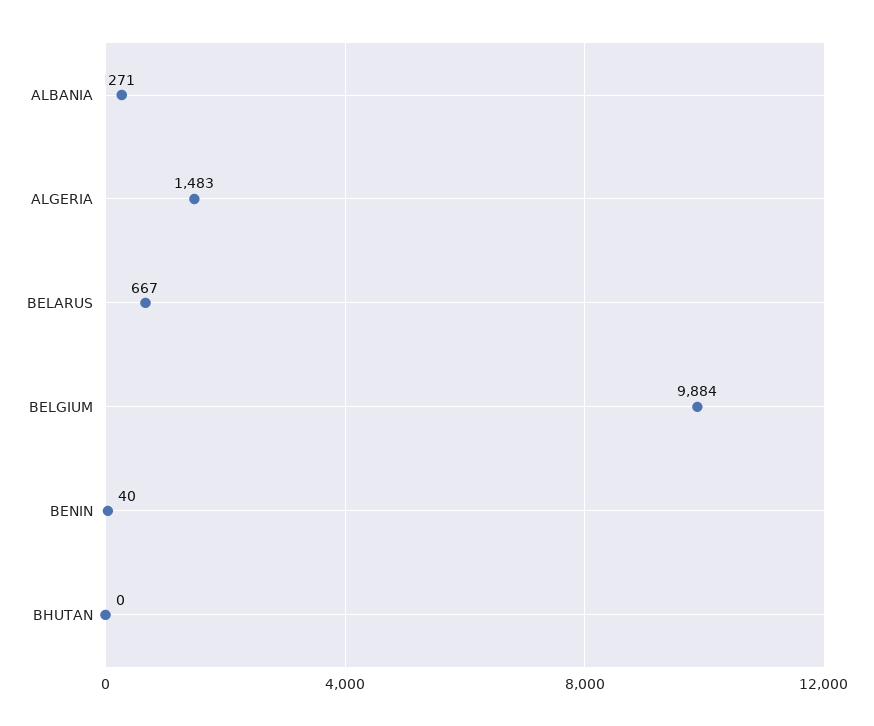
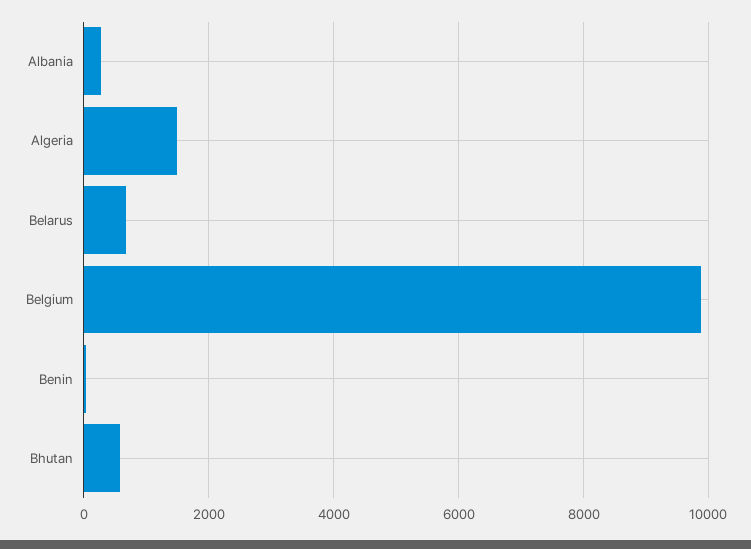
BHUTAN: 0 -> 600

